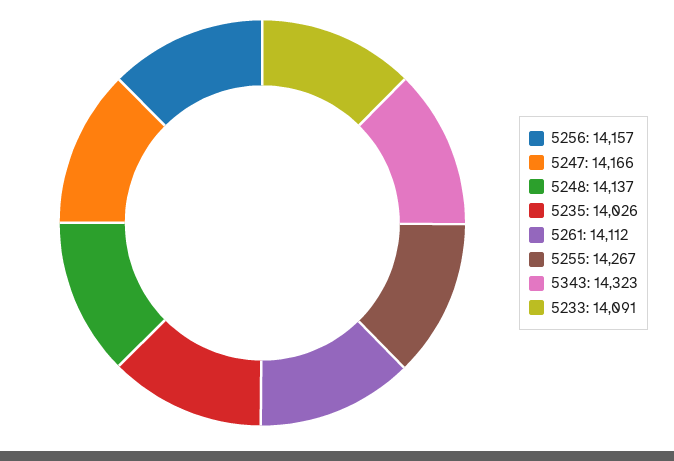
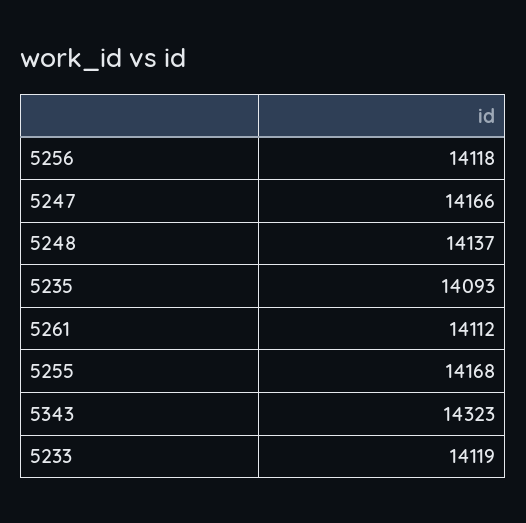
5256: 14157 -> 14118
5235: 14026 -> 14093
5255: 14267 -> 14168
5233: 14091 -> 14119

